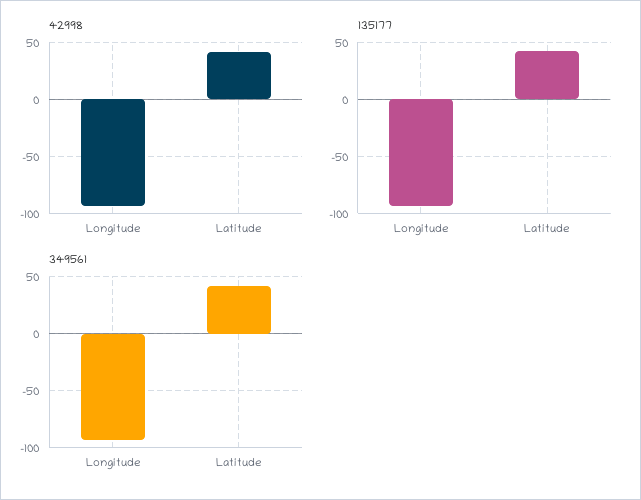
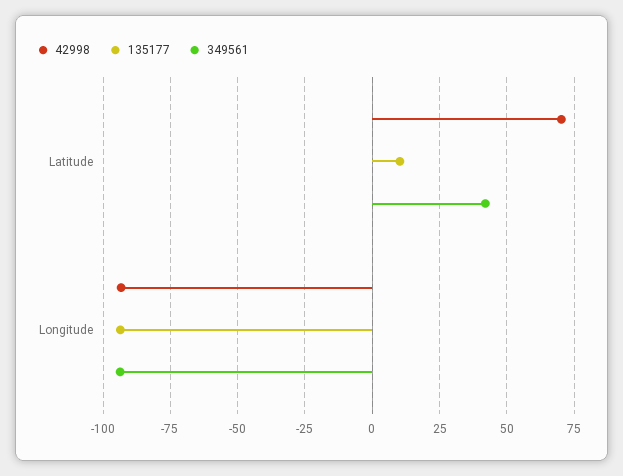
42998, Latitude: 40 -> 70
135177, Latitude: 40 -> 10

